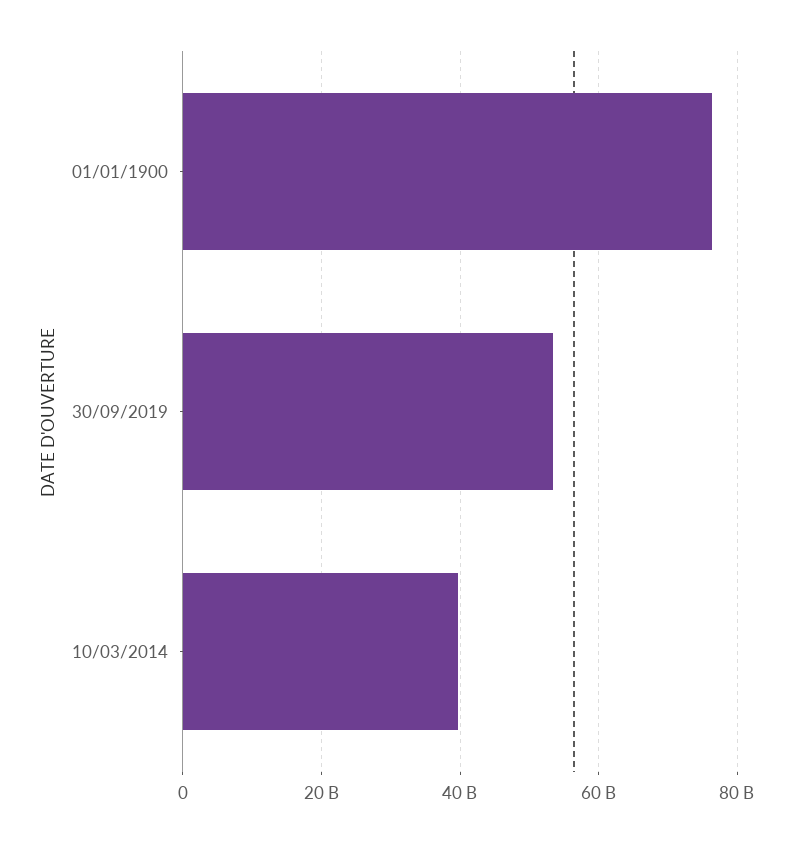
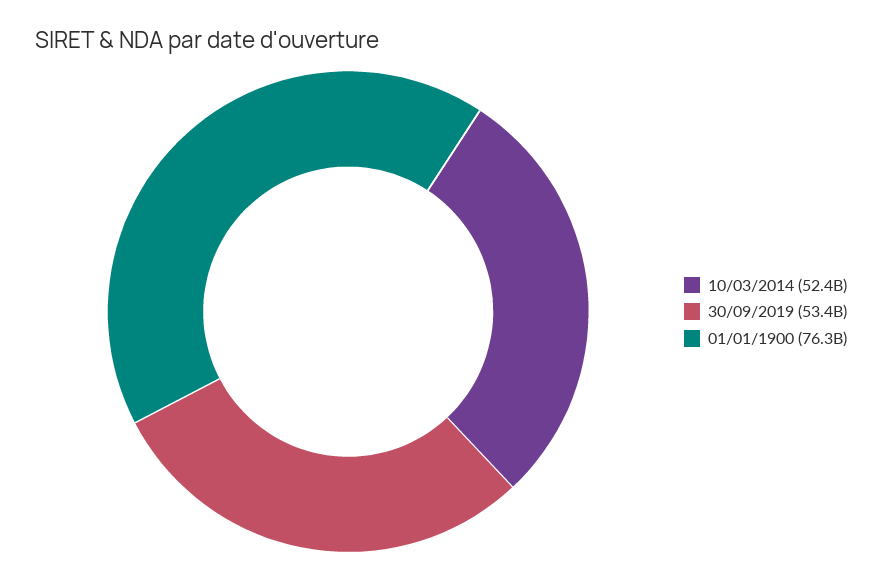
10/03/2014: 40000000000 -> 52400000000

